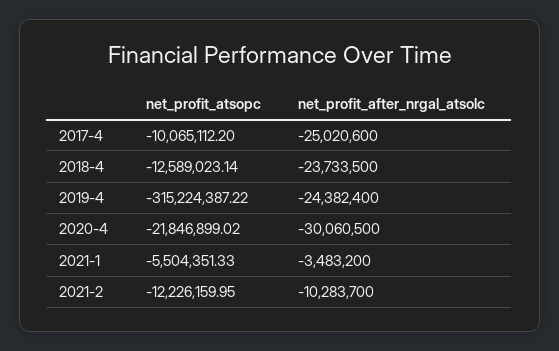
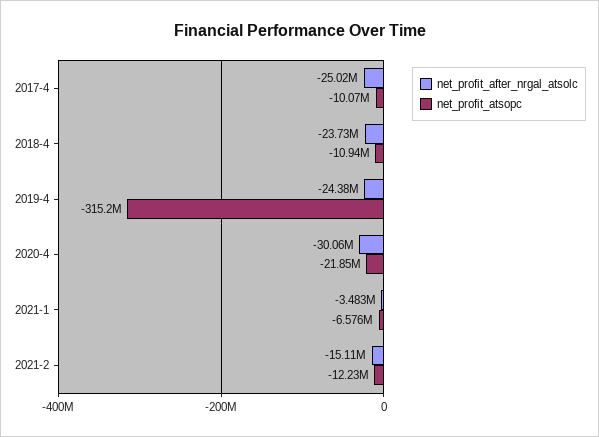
net_profit_atsopc, 2018-4: -12589023.14 -> -10940000
net_profit_atsopc, 2021-1: -5504351.33 -> -6576000
net_profit_after_nrgal_atsolc, 2021-2: -10283700 -> -15110000

